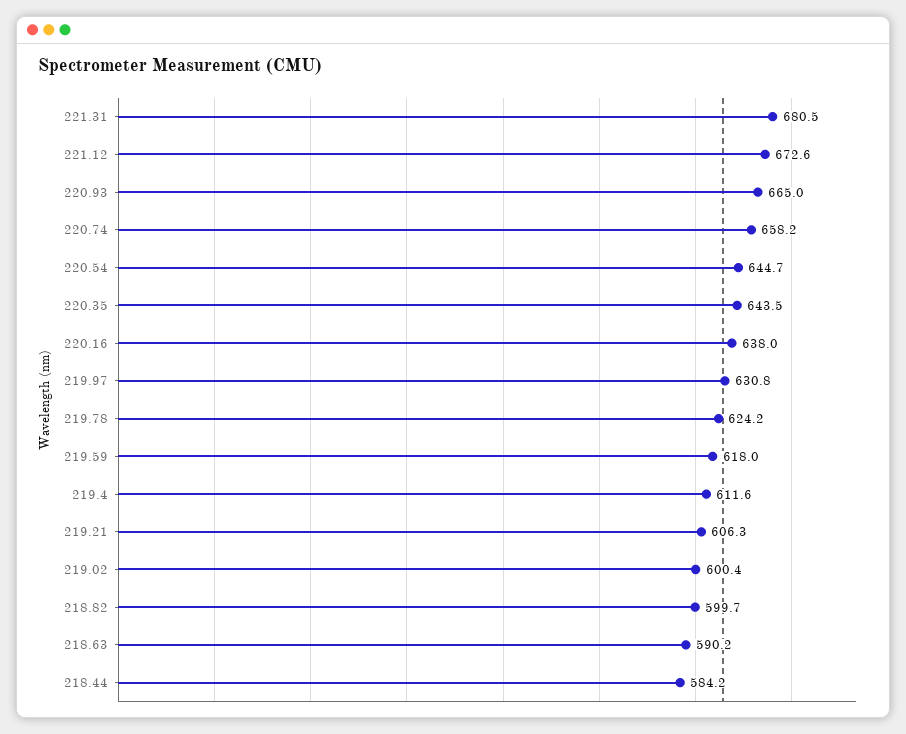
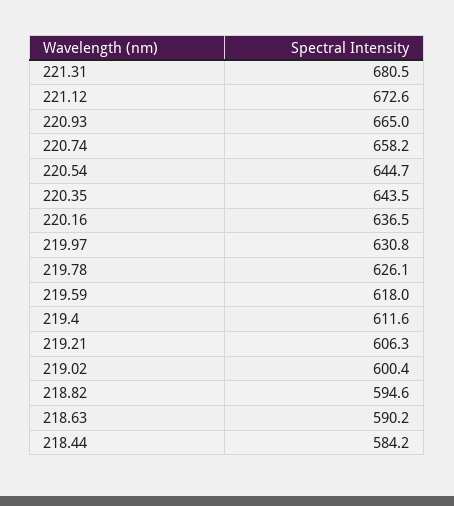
220.16: 638 -> 636.5
219.78: 624.2 -> 626.1
218.82: 599.7 -> 594.6

